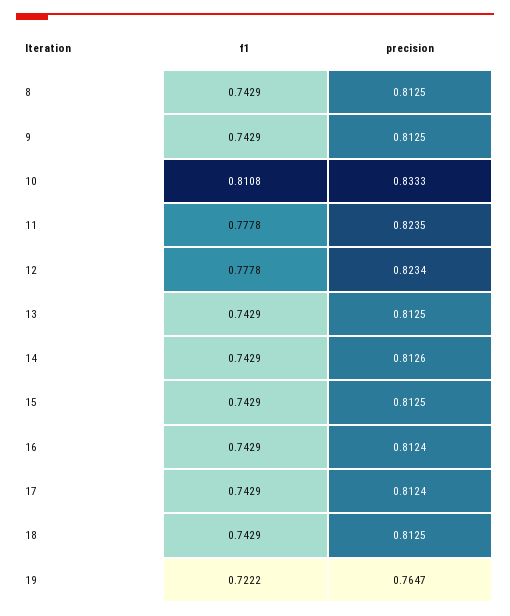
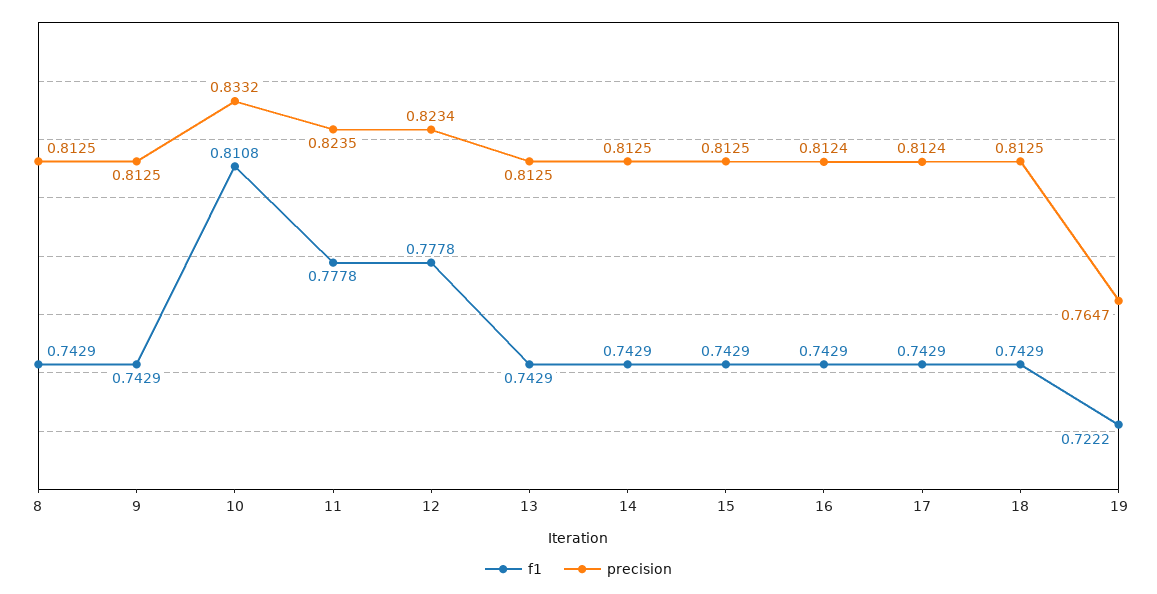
precision, 10: 0.8333 -> 0.8332
precision, 14: 0.8126 -> 0.8125

